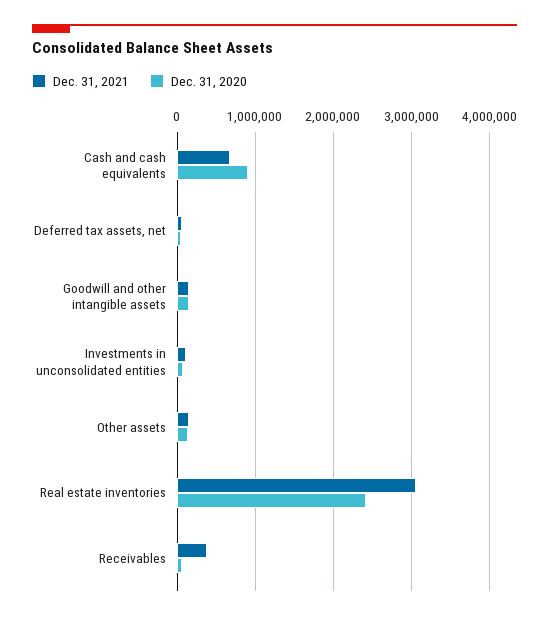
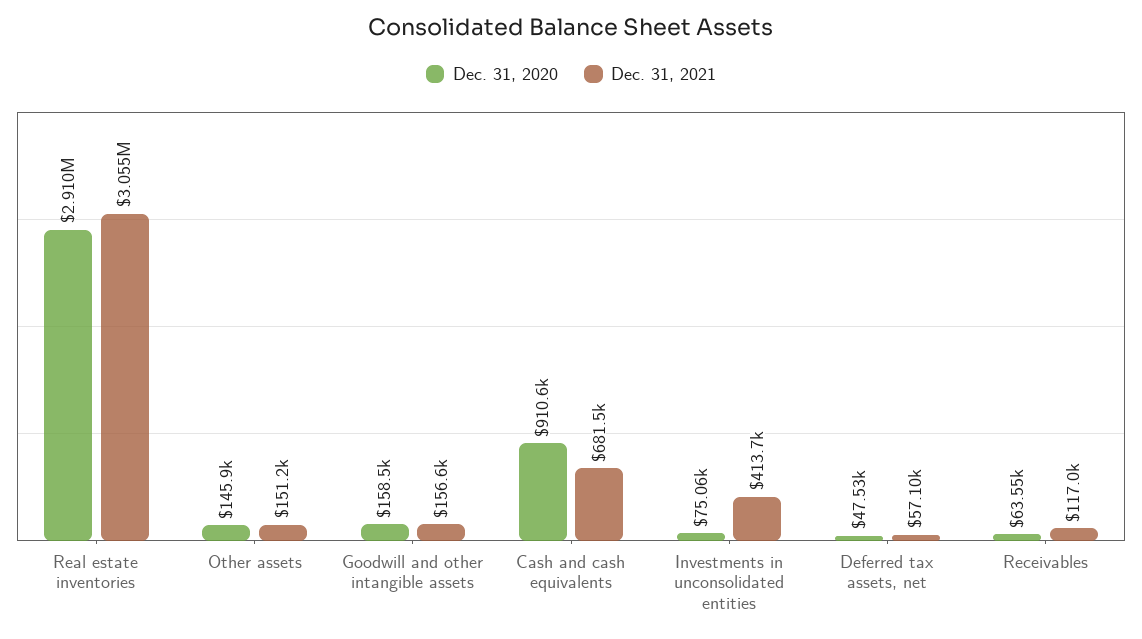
Dec. 31, 2021, Investments in unconsolidated entities: 100000 -> 413700
Dec. 31, 2020, Real estate inventories: 2400000 -> 2910000
Dec. 31, 2021, Receivables: 400000 -> 117000

